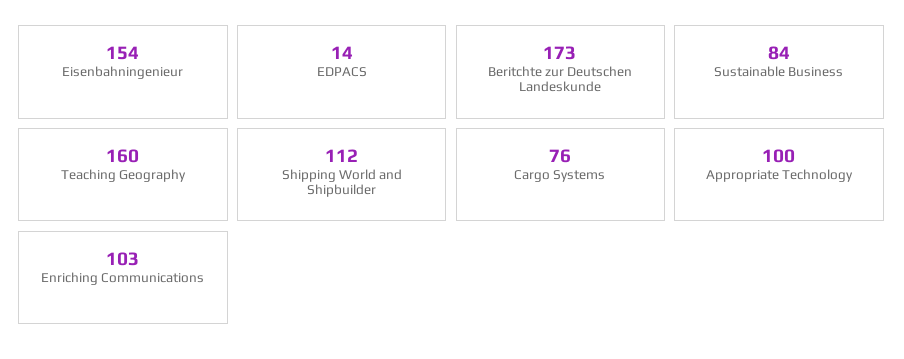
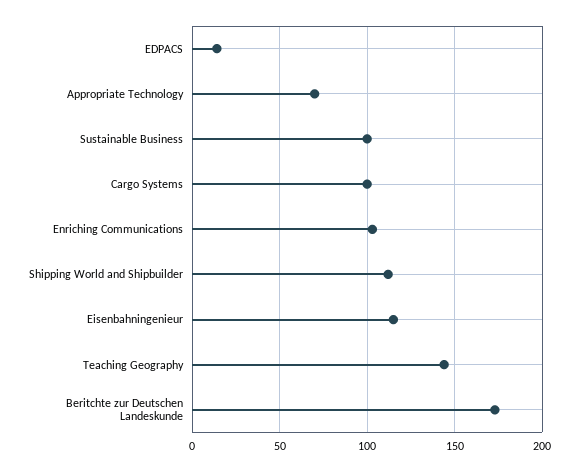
Eisenbahningenieur: 154 -> 115
Sustainable Business: 84 -> 100
Teaching Geography: 160 -> 145
Cargo Systems: 76 -> 100
Appropriate Technology: 100 -> 70

